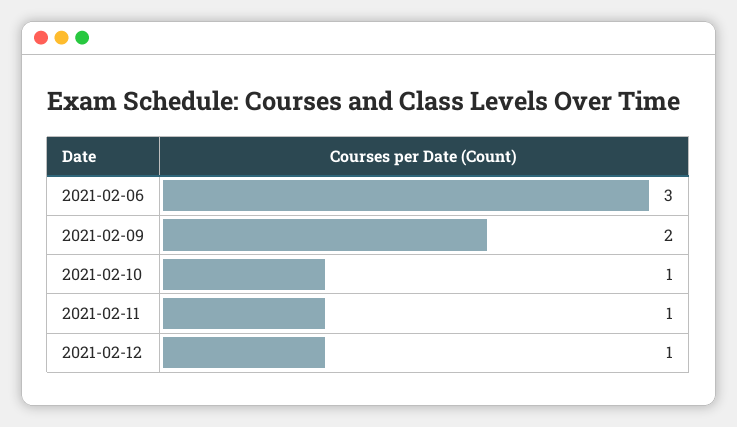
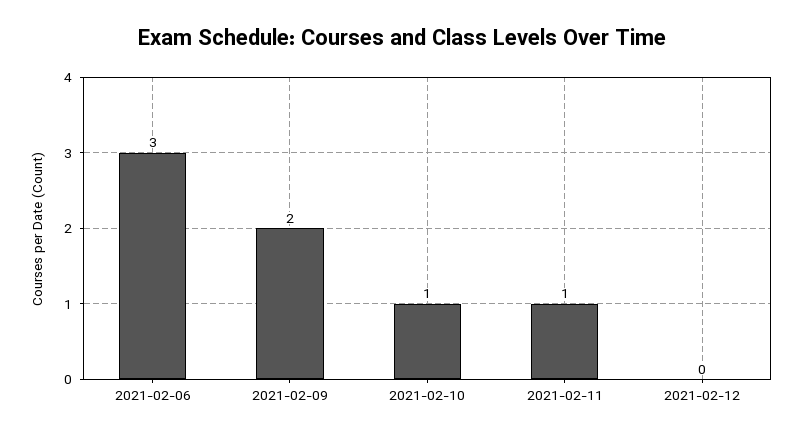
2021-02-12: 1 -> 0

